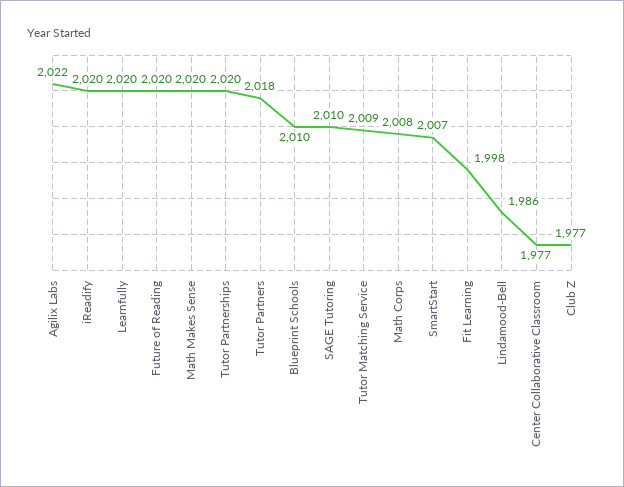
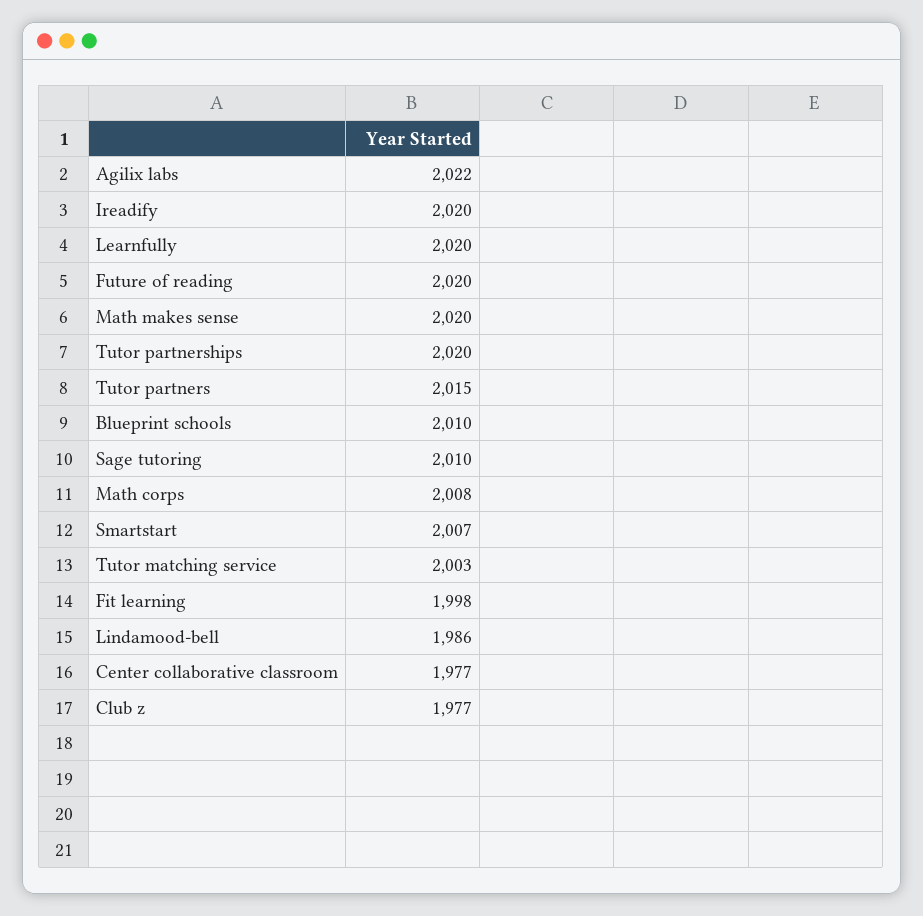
Tutor Partners: 2018 -> 2015
Tutor Matching Service: 2009 -> 2003

